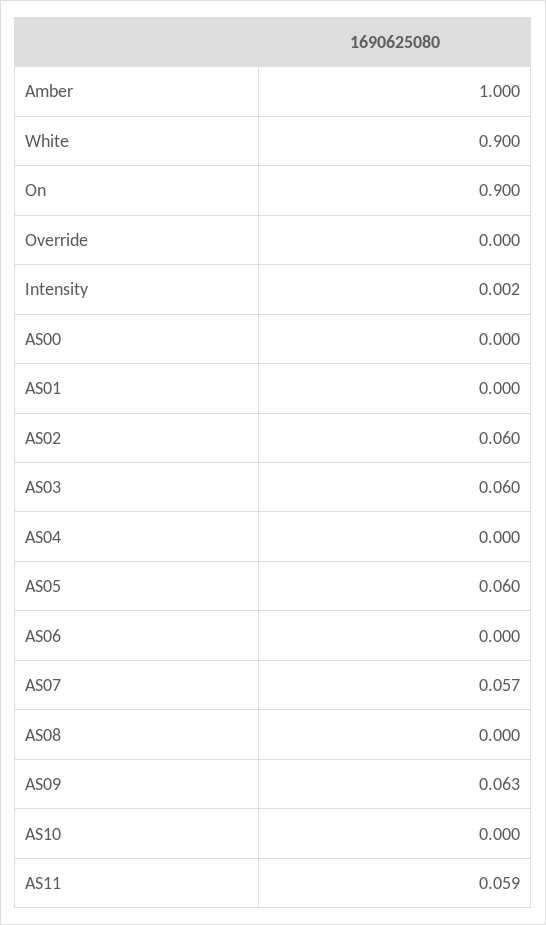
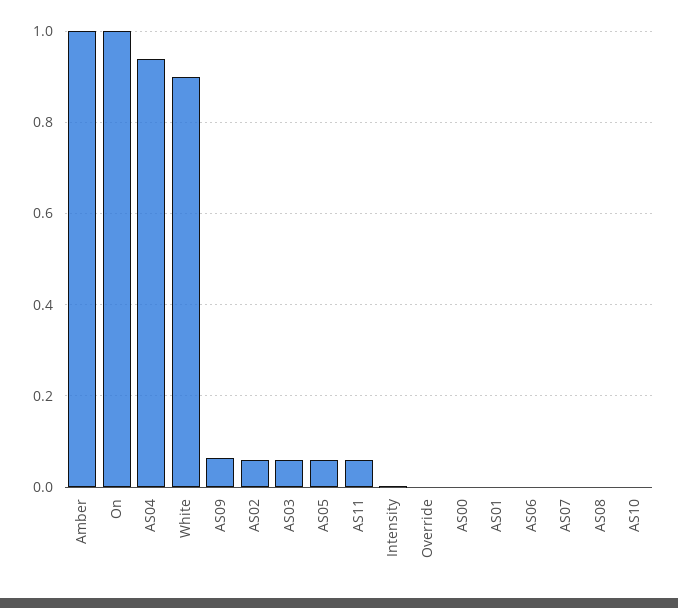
On: 0.9 -> 1
AS04: 0 -> 0.94
AS07: 0.057 -> 0

